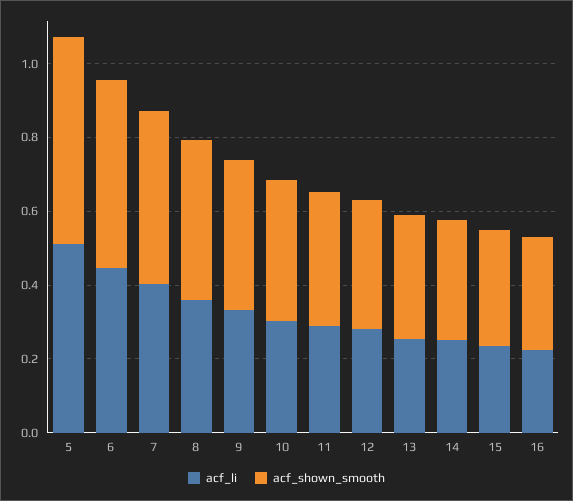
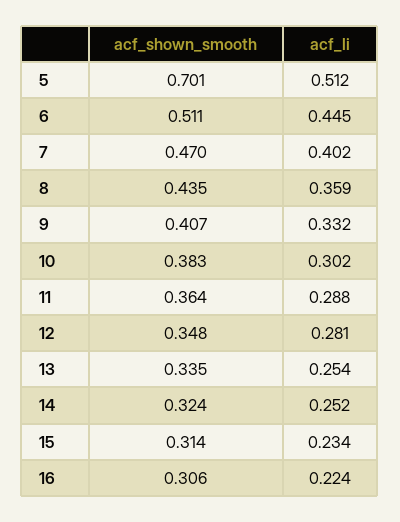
acf_shown_smooth, 5: 0.55 -> 0.701

